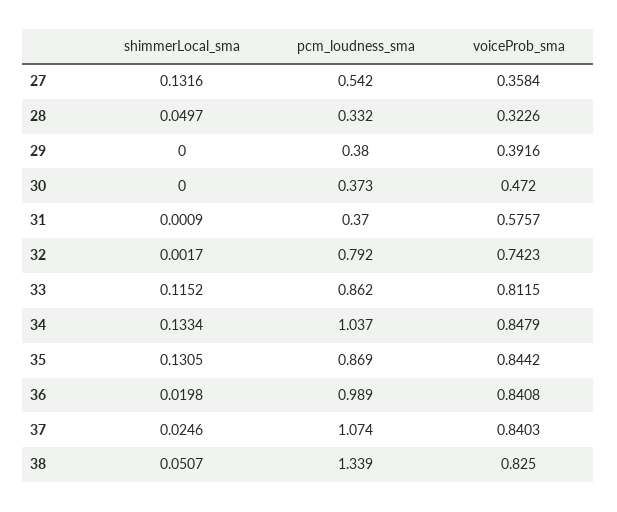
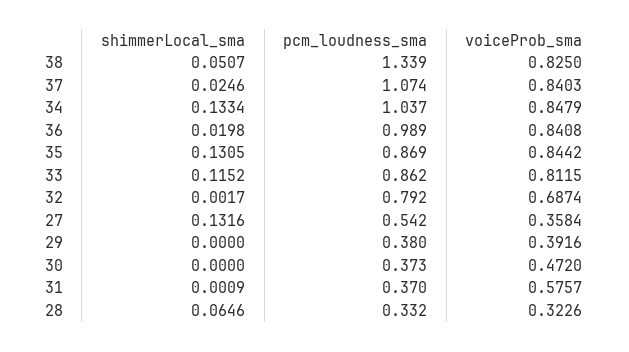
shimmerLocal_sma, 28: 0.0497 -> 0.0646
voiceProb_sma, 32: 0.7423 -> 0.6874

